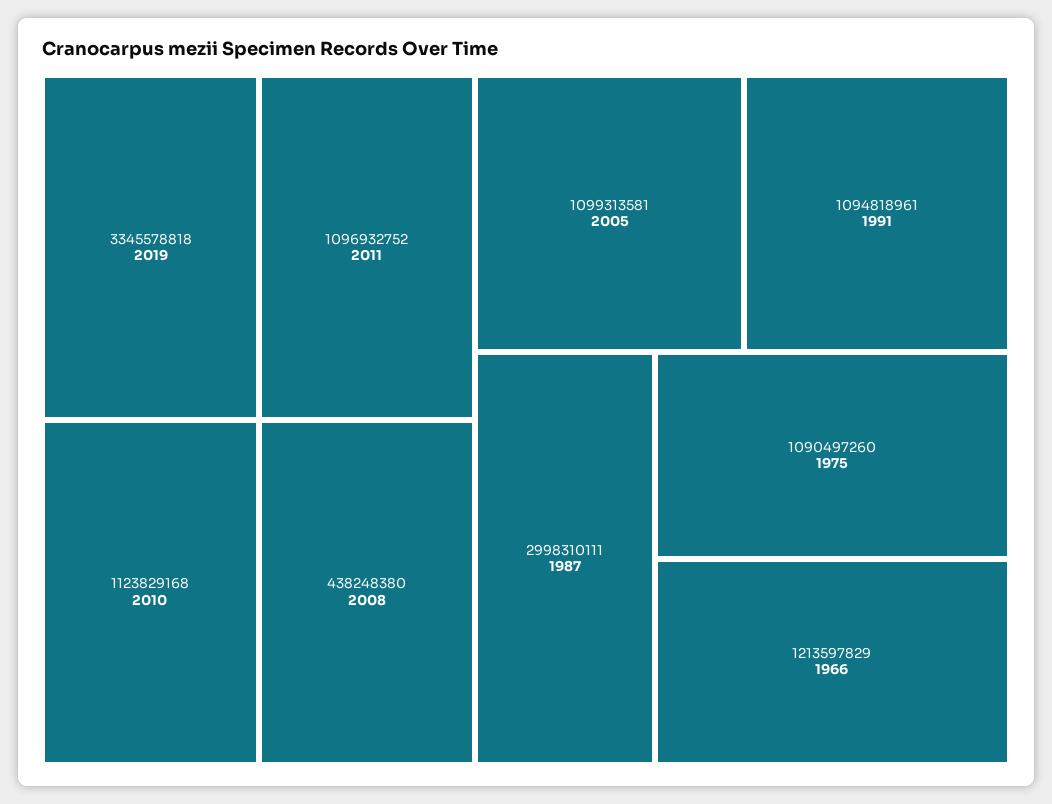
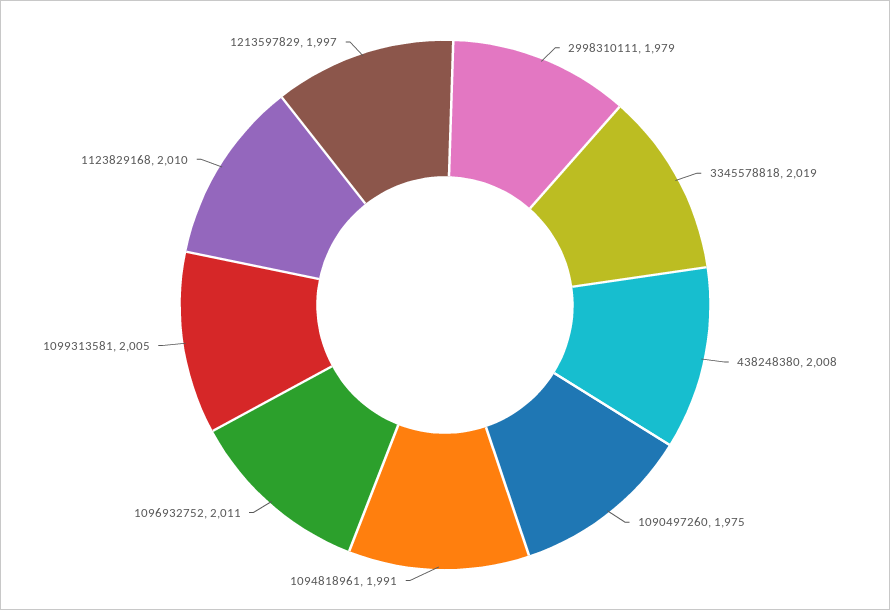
2998310111: 1987 -> 1979
1213597829: 1966 -> 1997

